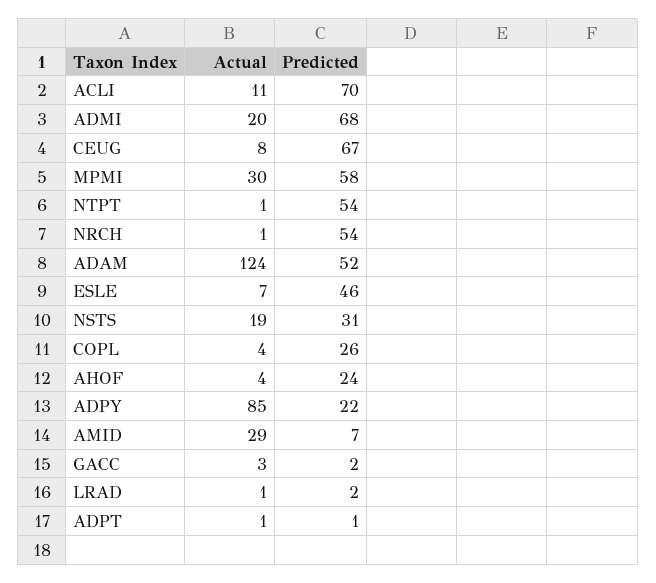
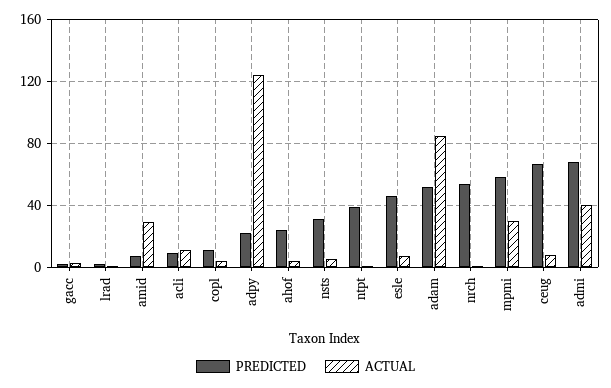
Predicted, ACLI: 70 -> 10
Actual, ADMI: 20 -> 40
Predicted, NTPT: 54 -> 40
Actual, ADAM: 124 -> 85
Actual, NSTS: 19 -> 5
Predicted, COPL: 26 -> 10
Actual, ADPY: 85 -> 125
Actual, ADPT: 1 -> none
Predicted, ADPT: 1 -> none

